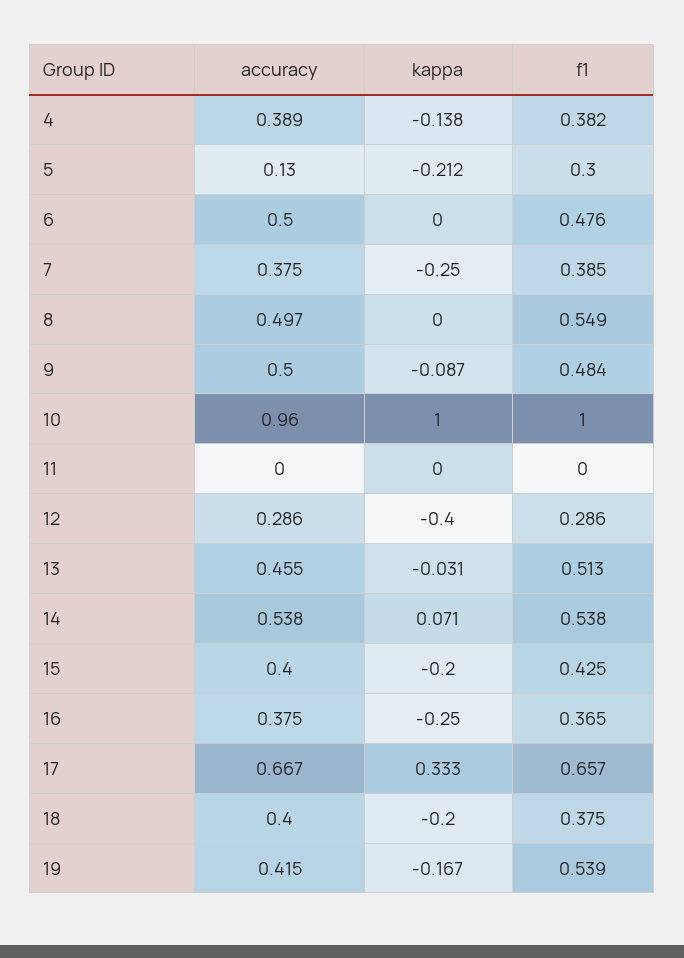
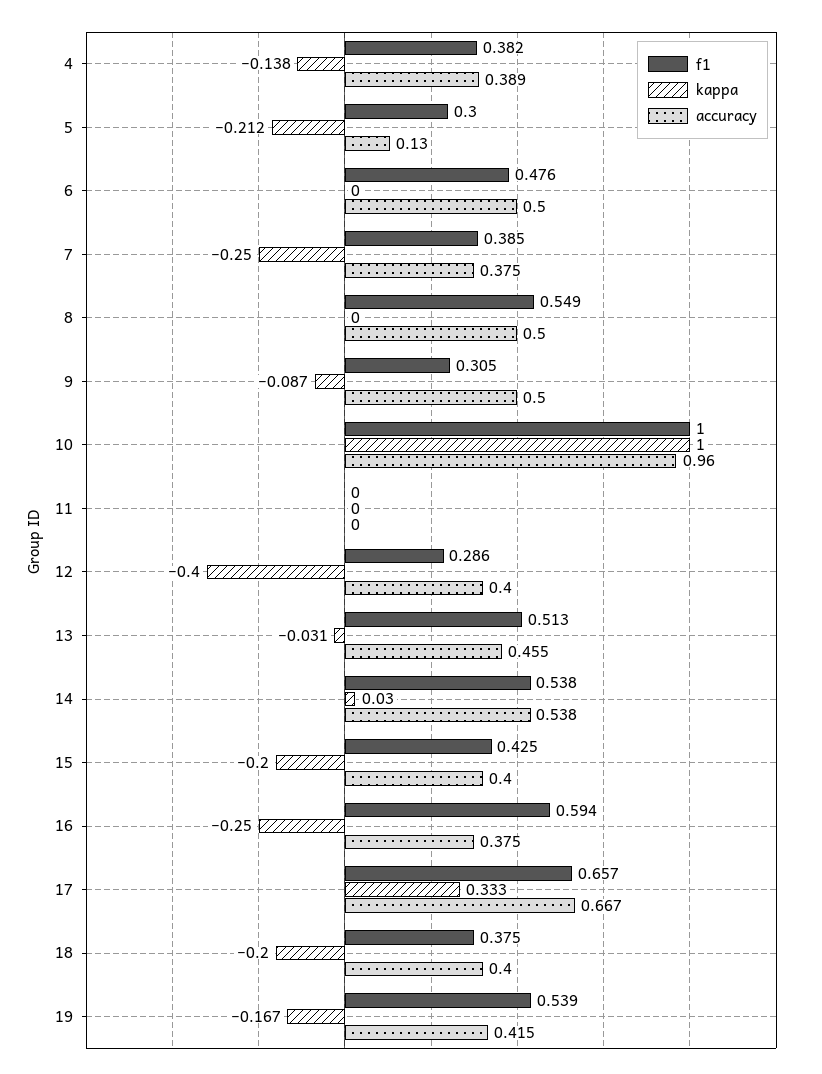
accuracy, 8: 0.497 -> 0.5
f1, 9: 0.484 -> 0.305
accuracy, 12: 0.286 -> 0.4
kappa, 14: 0.071 -> 0.03
f1, 16: 0.365 -> 0.594

